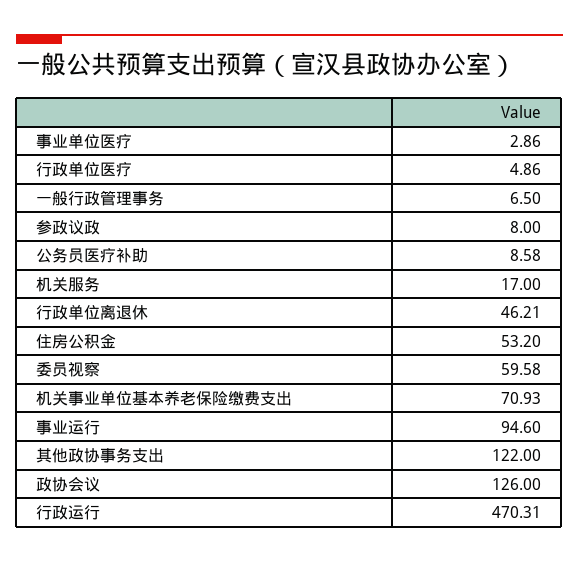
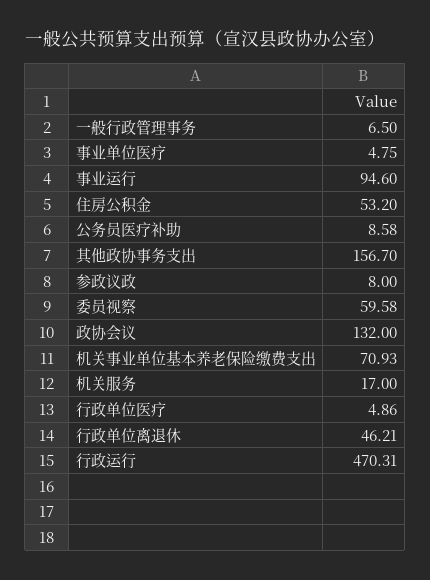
事业单位医疗: 2.86 -> 4.75
其他政协事务支出: 122 -> 156.7
政协会议: 126 -> 132

